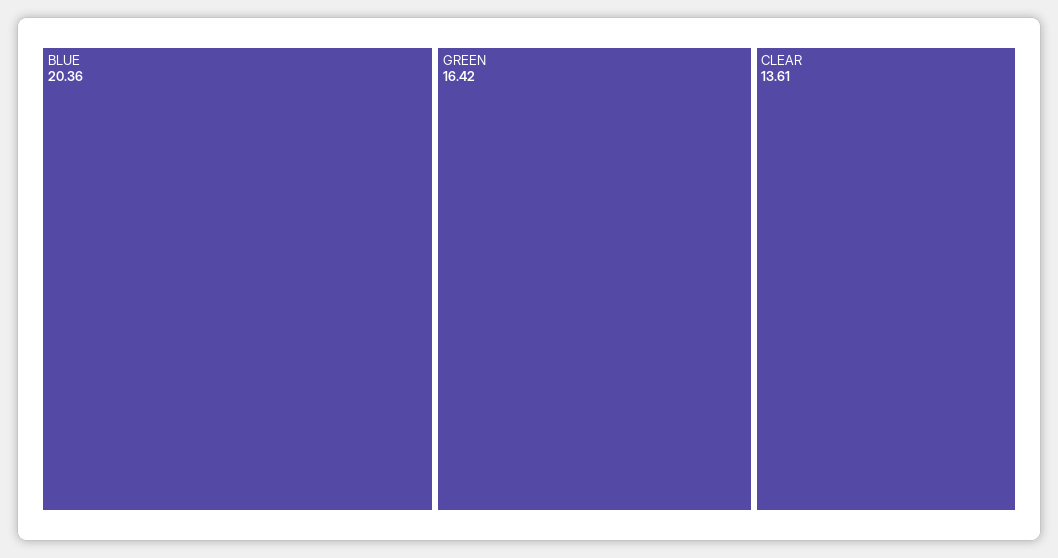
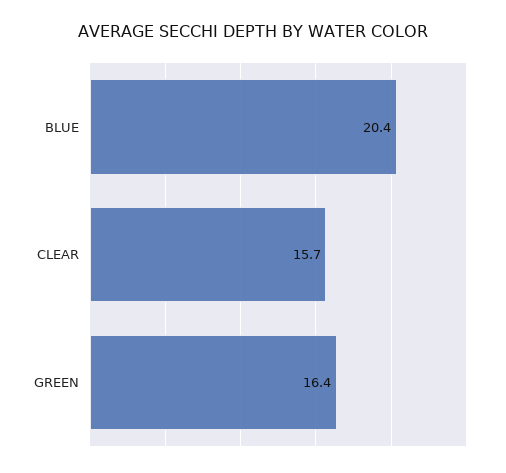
CLEAR: 13.61 -> 15.7

